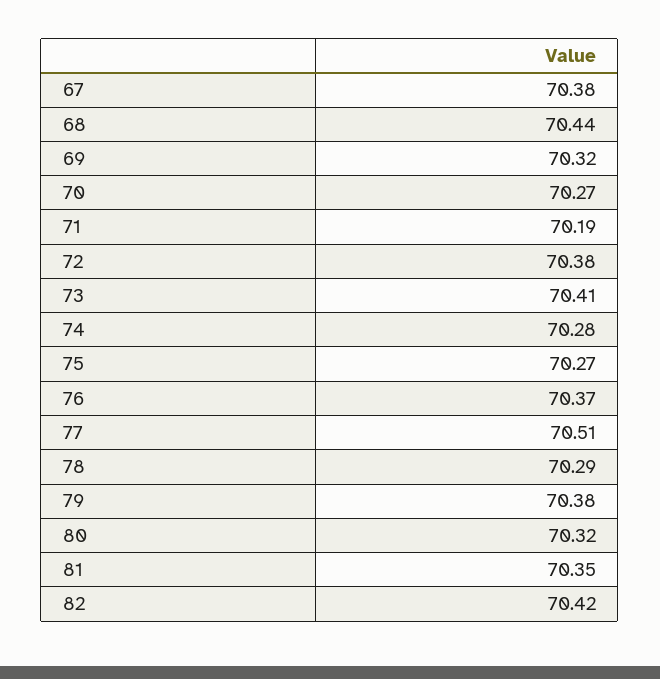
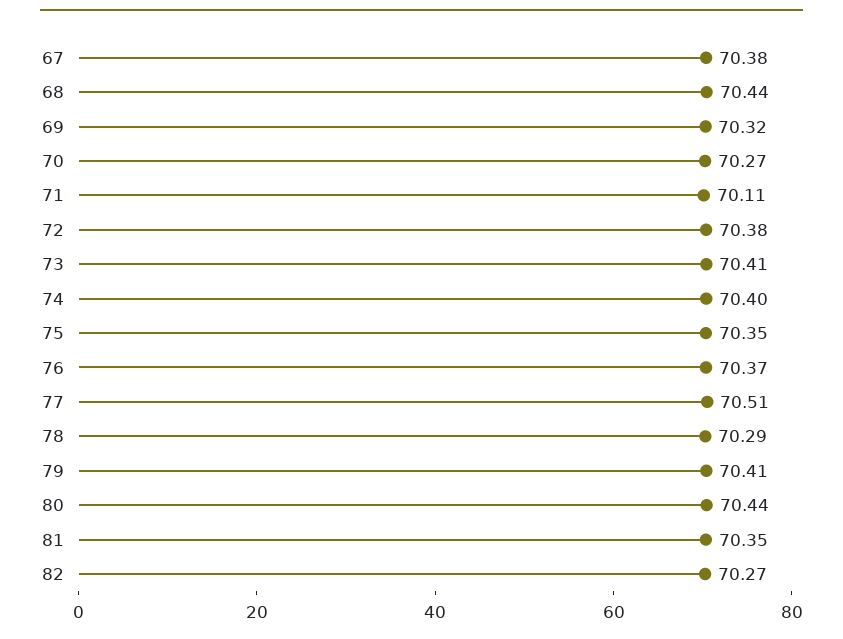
71: 70.19 -> 70.11
74: 70.28 -> 70.4
75: 70.27 -> 70.35
79: 70.38 -> 70.41
80: 70.32 -> 70.44
82: 70.42 -> 70.27

